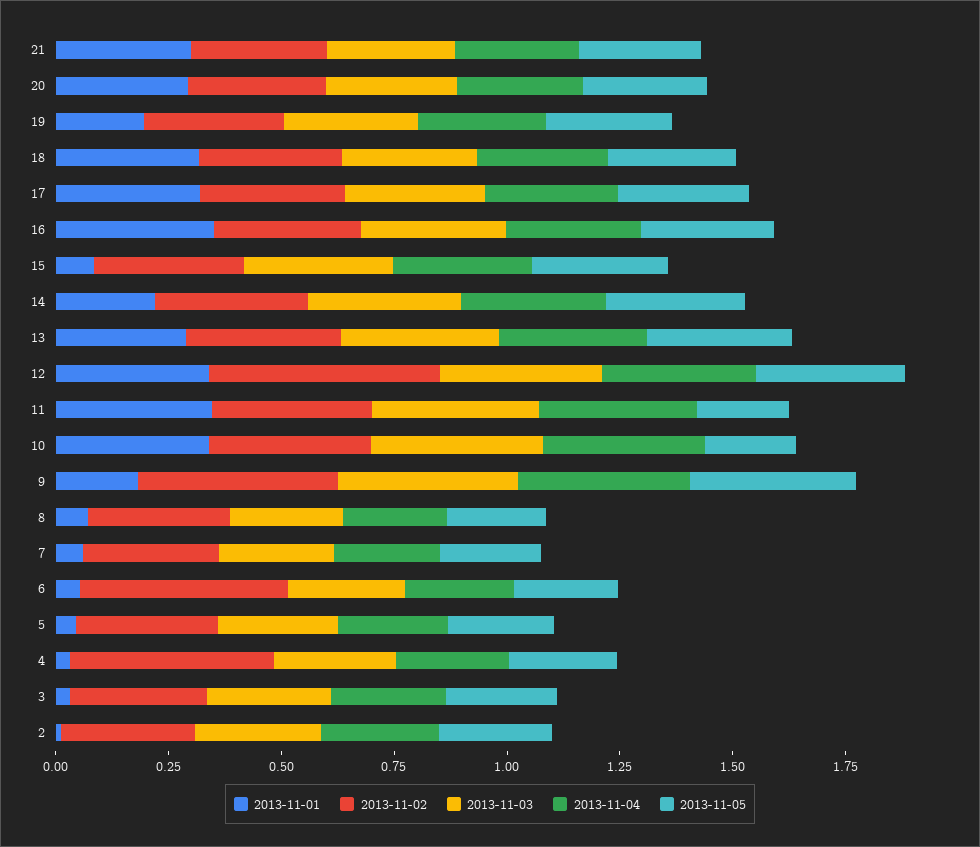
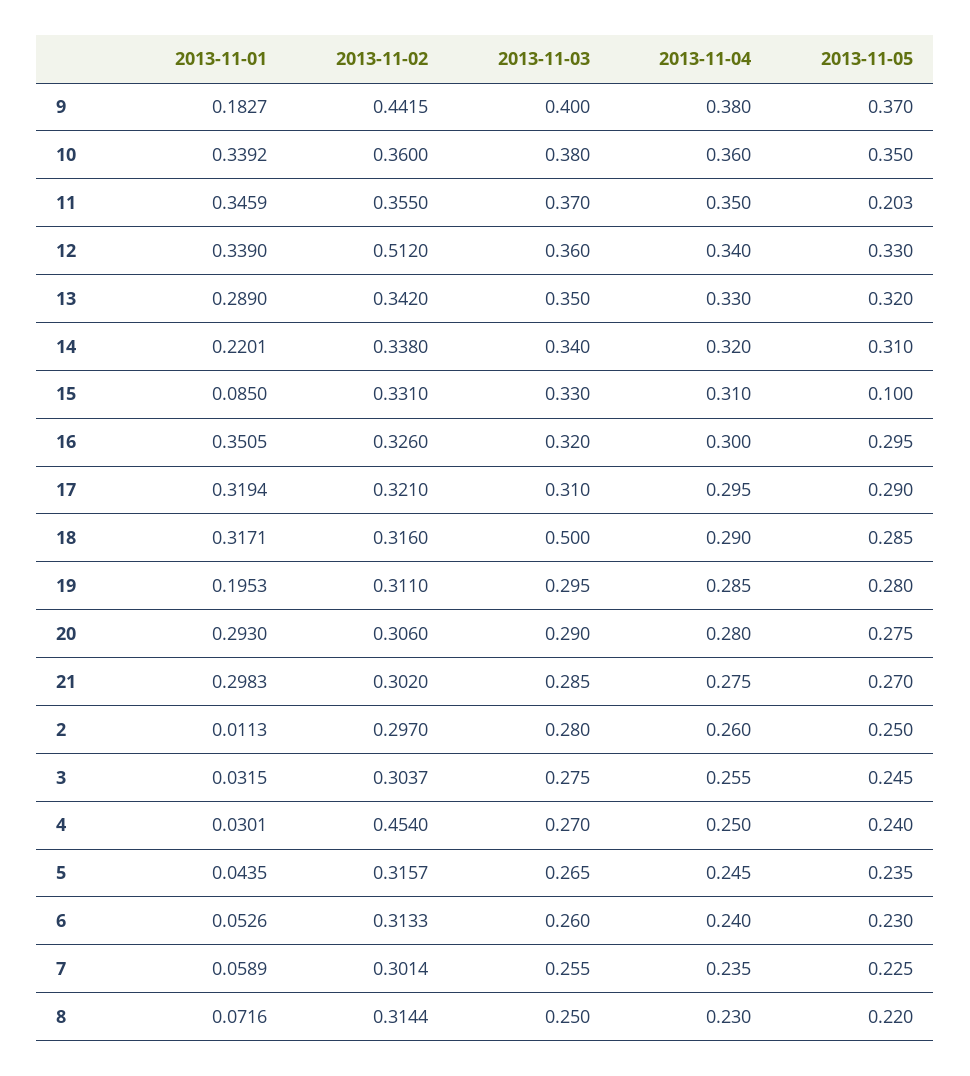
2013-11-03, 18: 0.3 -> 0.5
2013-11-05, 15: 0.3 -> 0.1
2013-11-05, 10: 0.2 -> 0.35
2013-11-02, 6: 0.45 -> 0.3133

